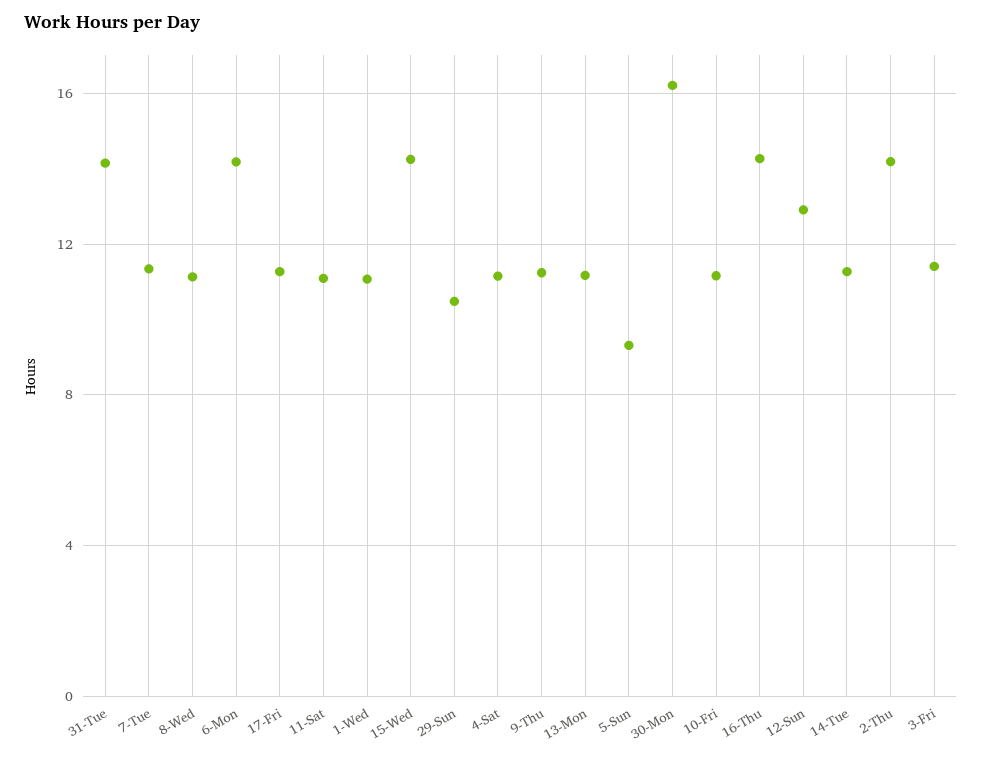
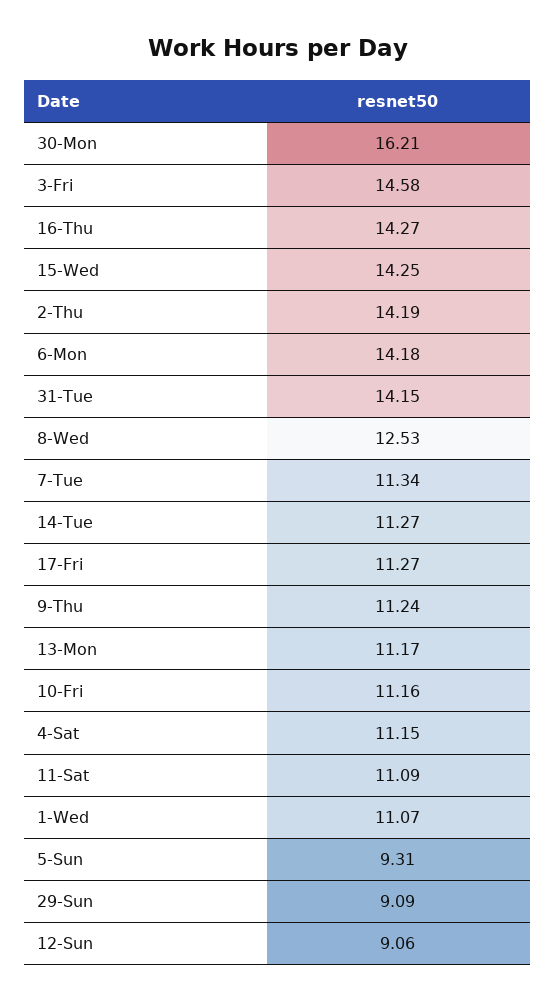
8-Wed: 11 -> 12.53
29-Sun: 10.5 -> 9.09
12-Sun: 13 -> 9.06
3-Fri: 11.5 -> 14.58

